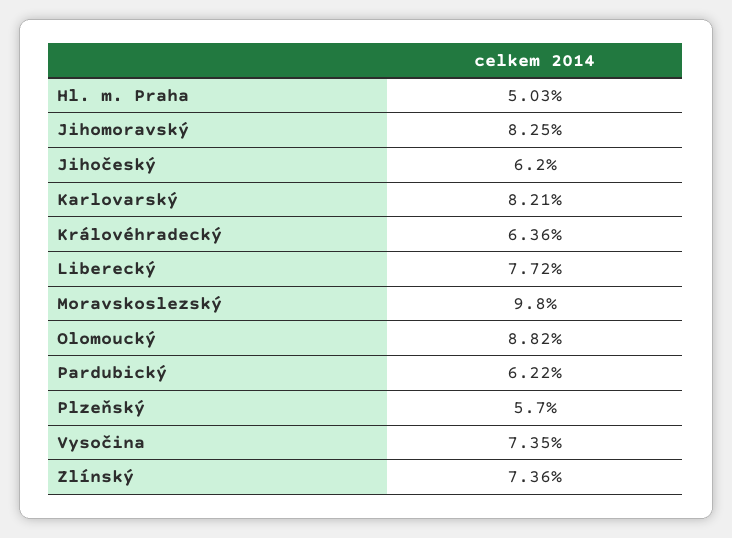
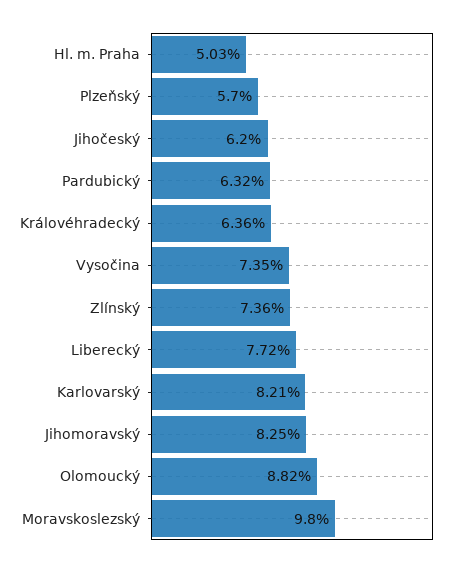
Pardubický: 6.22 -> 6.32

